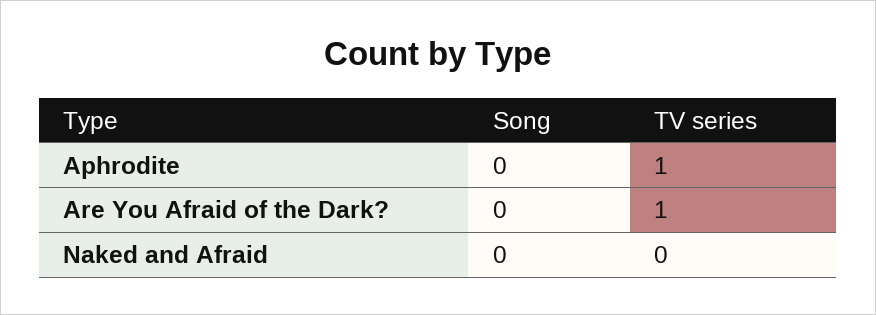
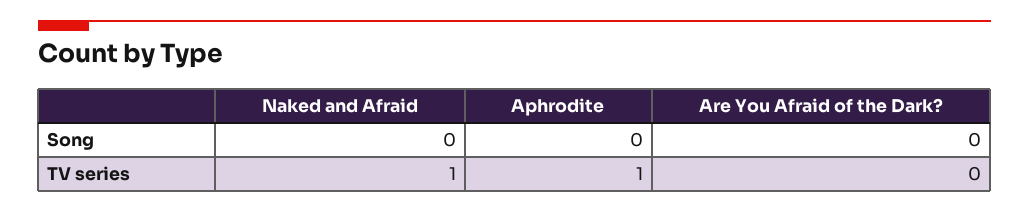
TV series, Are You Afraid of the Dark?: 1 -> 0
TV series, Naked and Afraid: 0 -> 1

